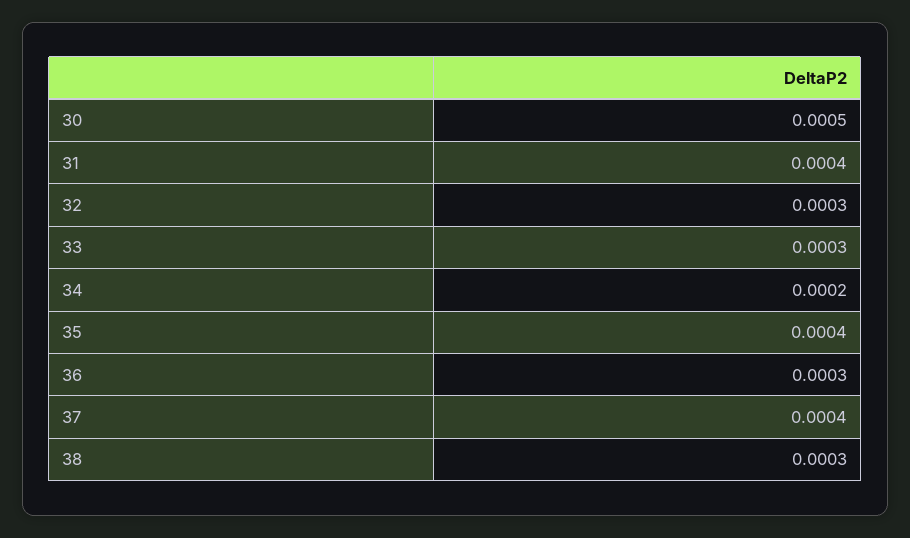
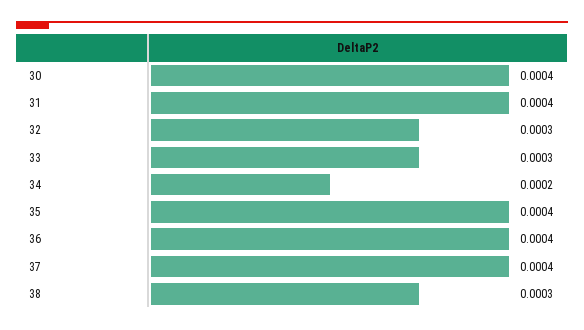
30: 0.0005 -> 0.0004
36: 0.0003 -> 0.0004

